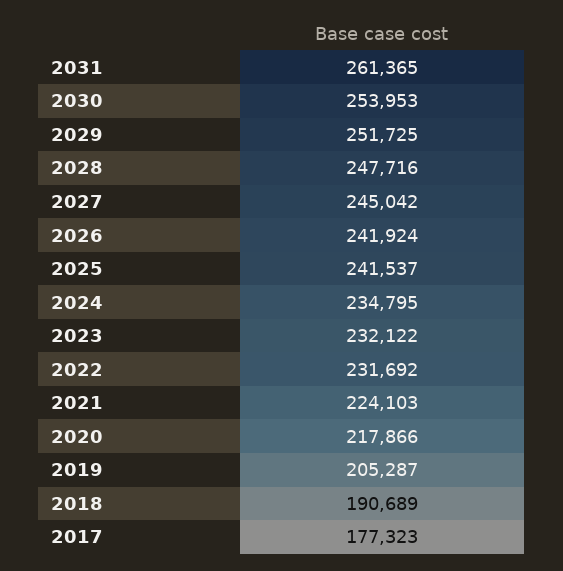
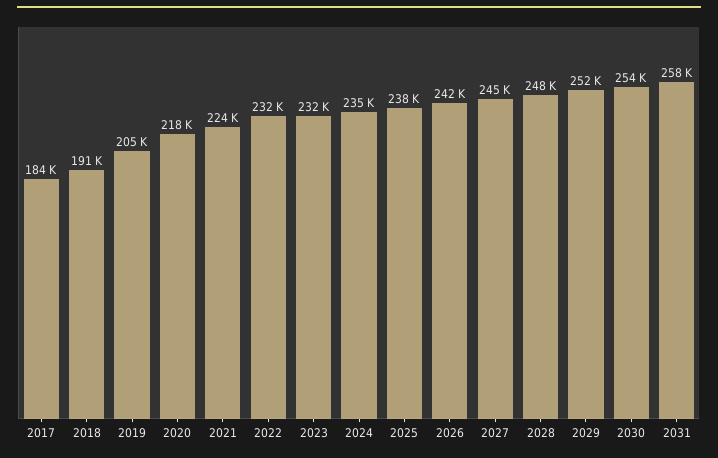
2031: 261365 -> 258000
2025: 241537 -> 238000
2017: 177323 -> 184000

